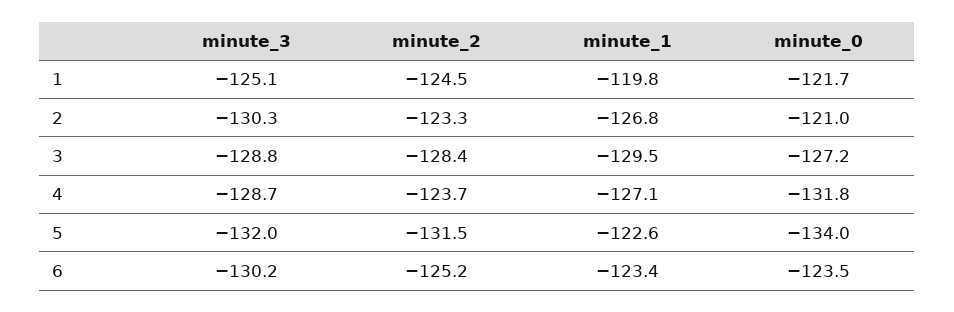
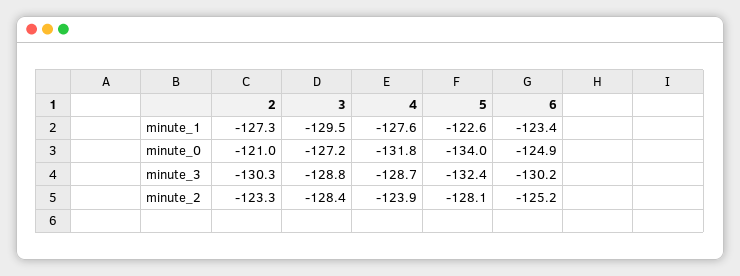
minute_3, 1: -125.1 -> none
minute_2, 1: -124.5 -> none
minute_1, 1: -119.8 -> none
minute_0, 1: -121.7 -> none
minute_1, 2: -126.8 -> -127.3
minute_2, 4: -123.7 -> -123.9
minute_1, 4: -127.1 -> -127.6
minute_3, 5: -132 -> -132.4
minute_2, 5: -131.5 -> -128.1
minute_0, 6: -123.5 -> -124.9

